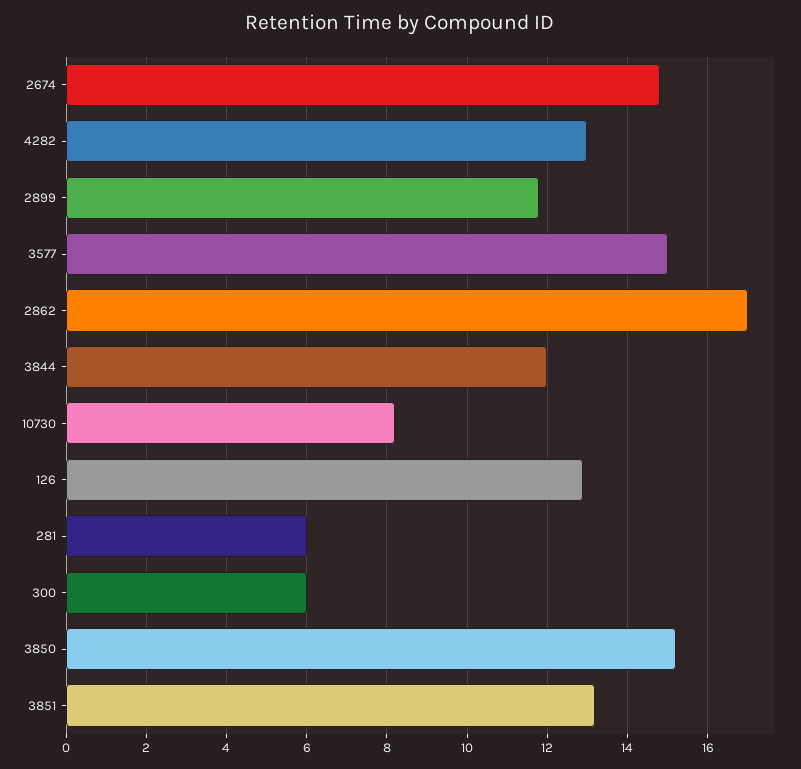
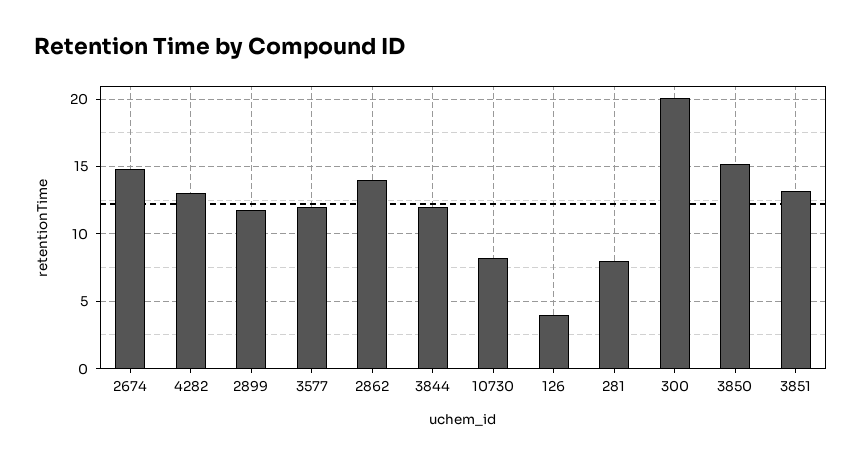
3577: 15 -> 12
2862: 17 -> 14
126: 13 -> 4
281: 6 -> 8
300: 6 -> 20

